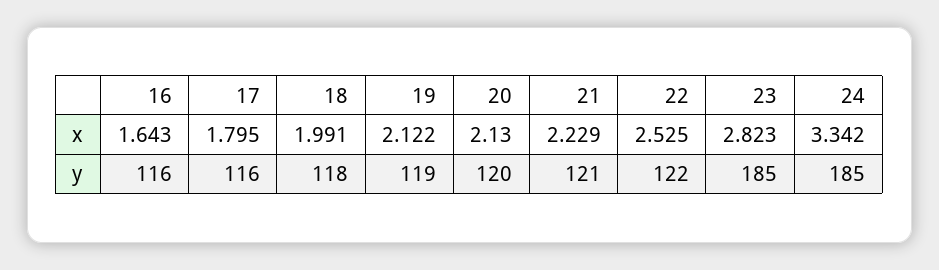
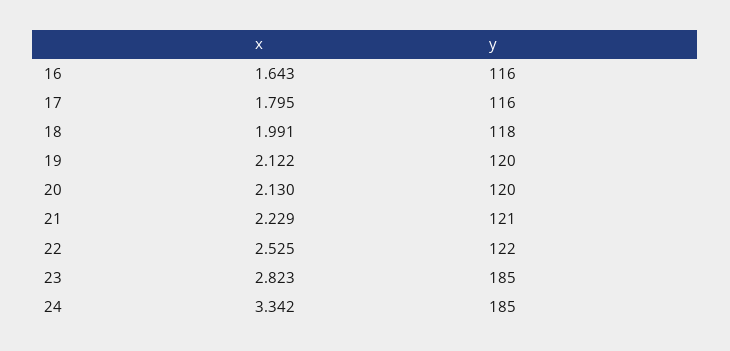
19, y: 119 -> 120

